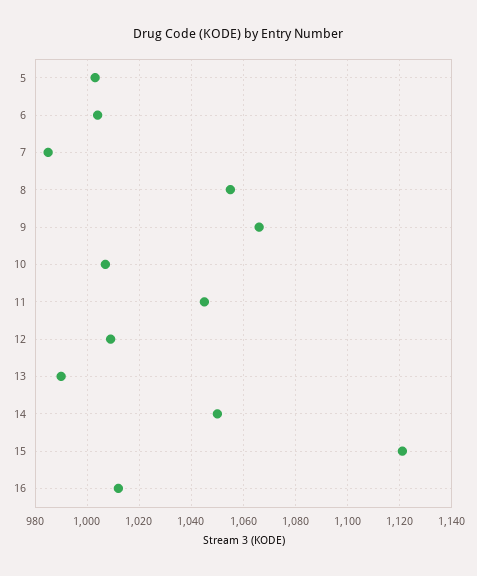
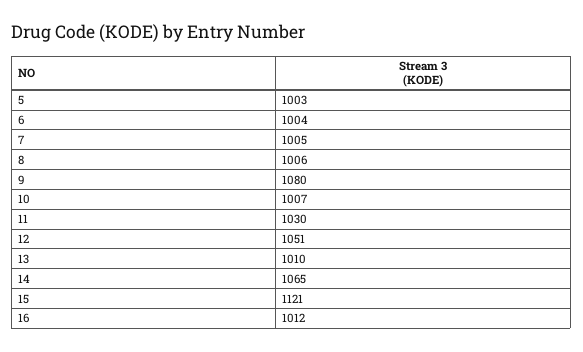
7: 985 -> 1005
8: 1055 -> 1006
9: 1065 -> 1080
11: 1045 -> 1030
12: 1010 -> 1051
13: 990 -> 1010
14: 1050 -> 1065

